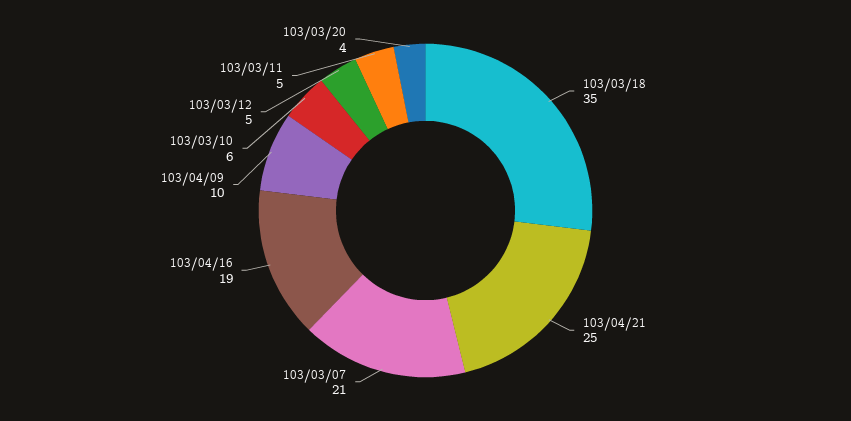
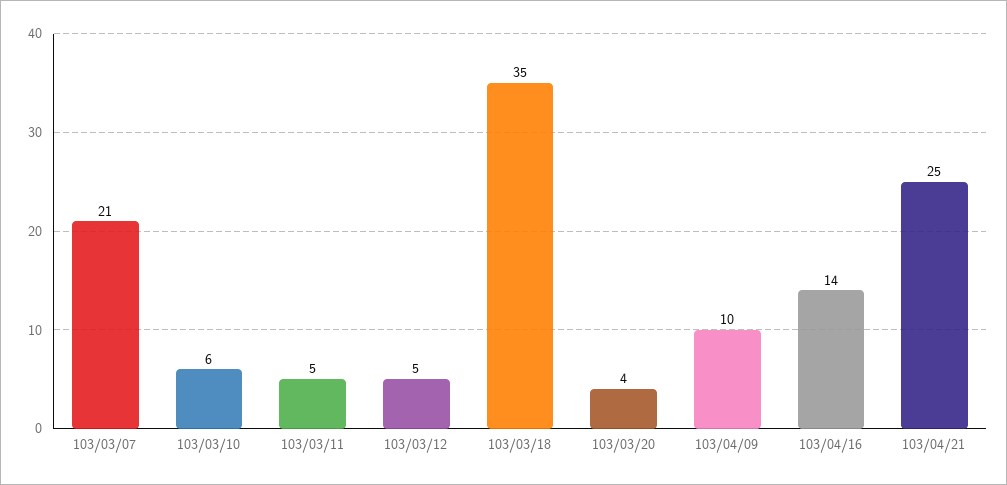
103/04/16: 19 -> 14

